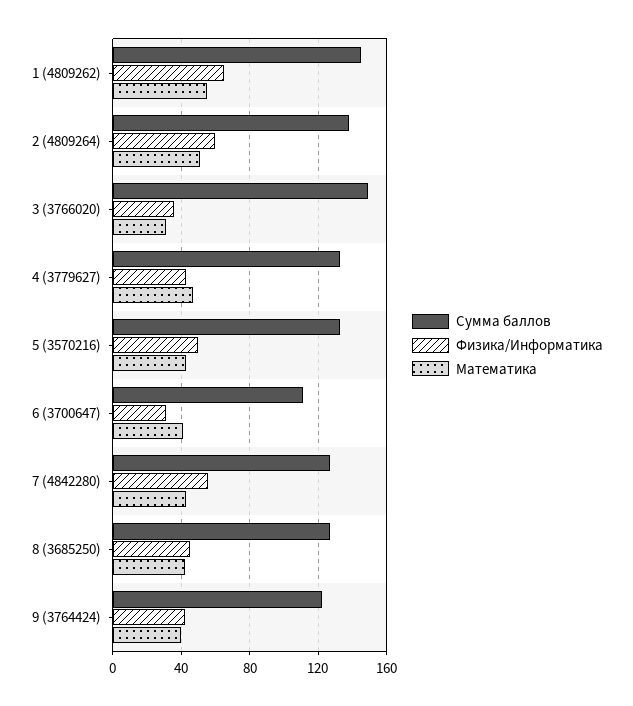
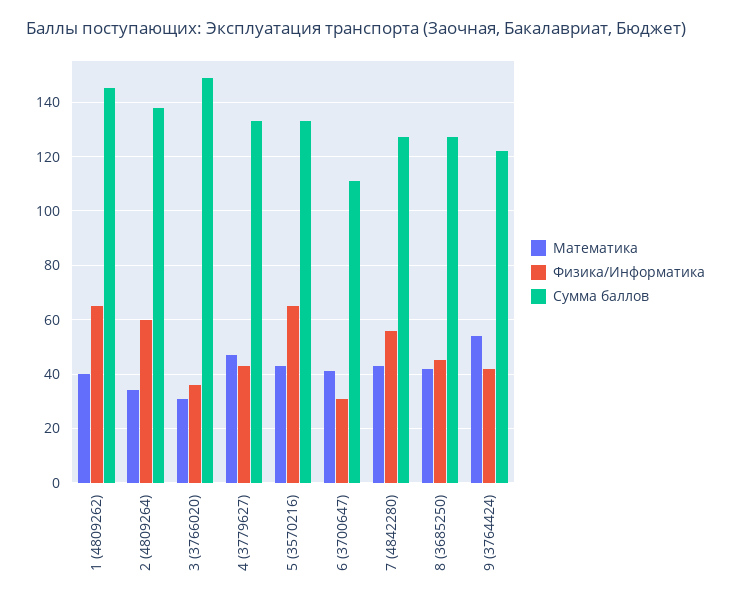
Математика, 1 (4809262): 55 -> 40
Математика, 2 (4809264): 50 -> 35
Физика/Информатика, 5 (3570216): 50 -> 65
Математика, 9 (3764424): 40 -> 55

